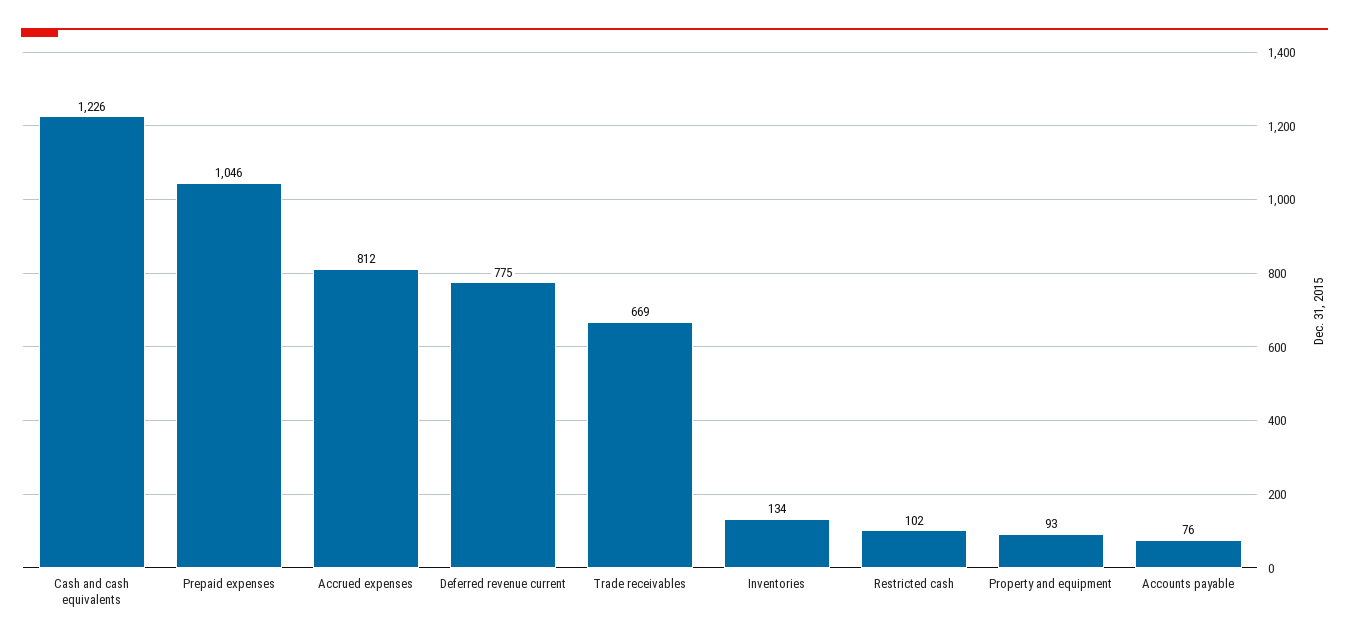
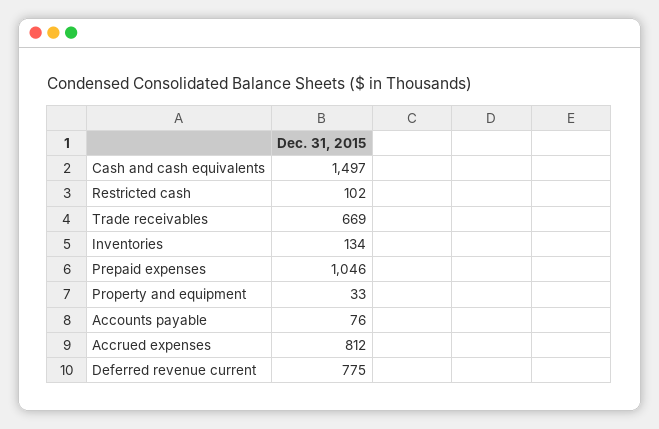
Cash and cash equivalents: 1226 -> 1497
Property and equipment: 93 -> 33

